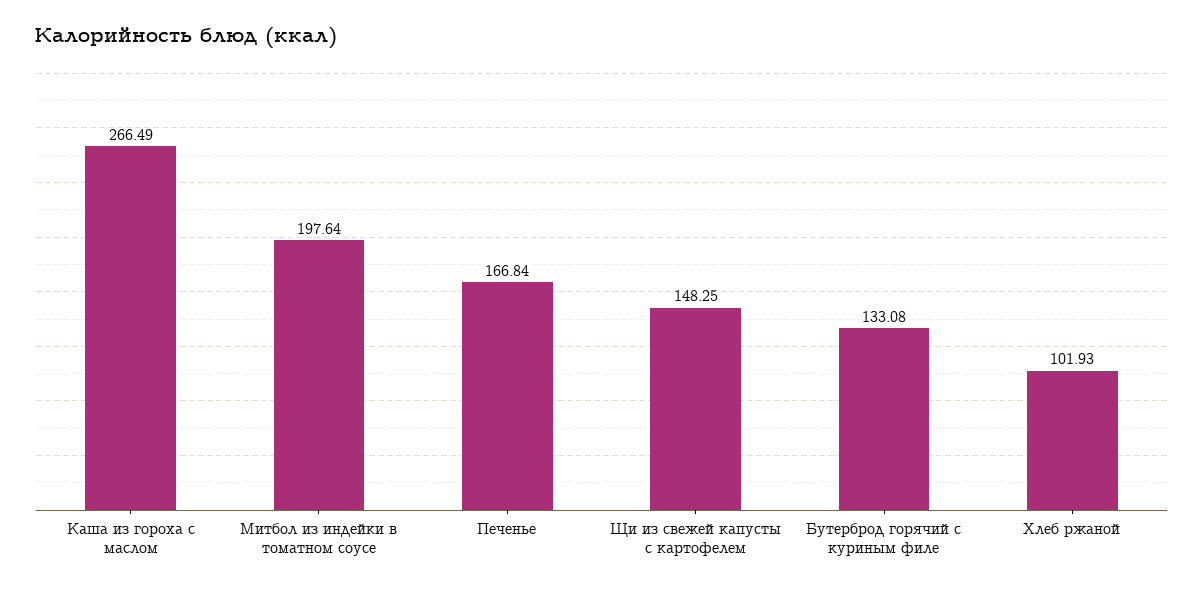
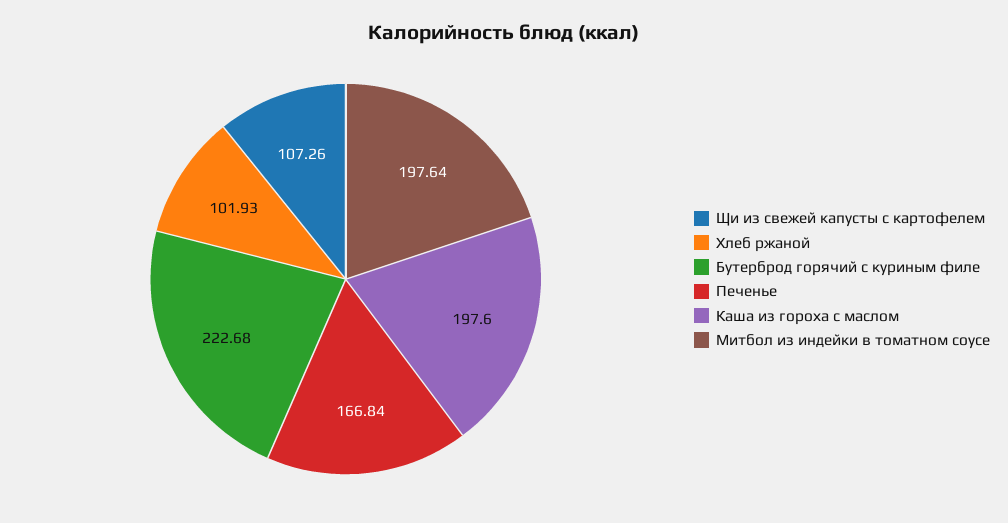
Каша из гороха с маслом: 266.49 -> 197.6
Щи из свежей капусты с картофелем: 148.25 -> 107.26
Бутерброд горячий с куриным филе: 133.08 -> 222.68

